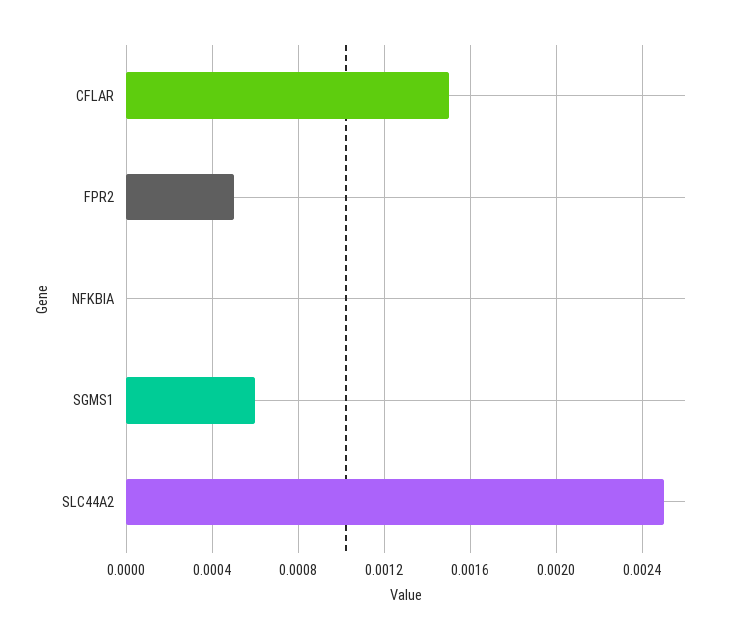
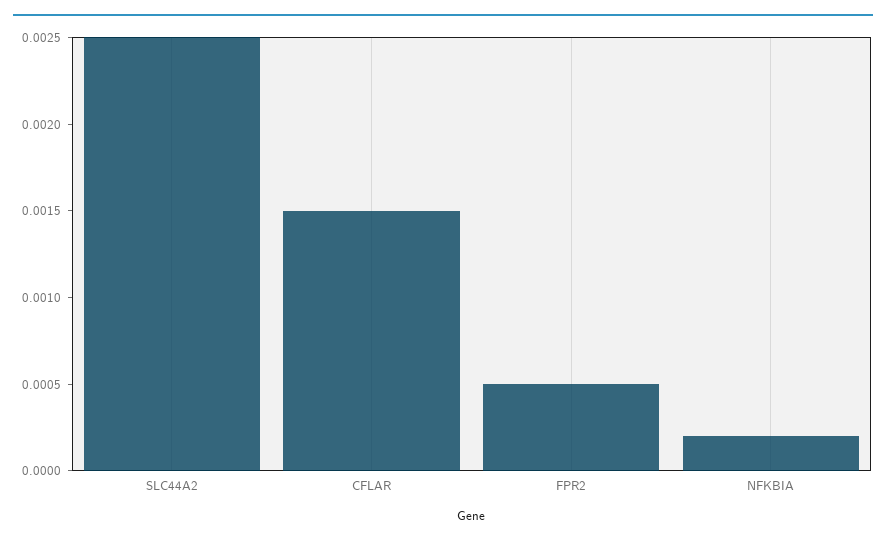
NFKBIA: 0 -> 0.0002
SGMS1: 0.0006 -> none

